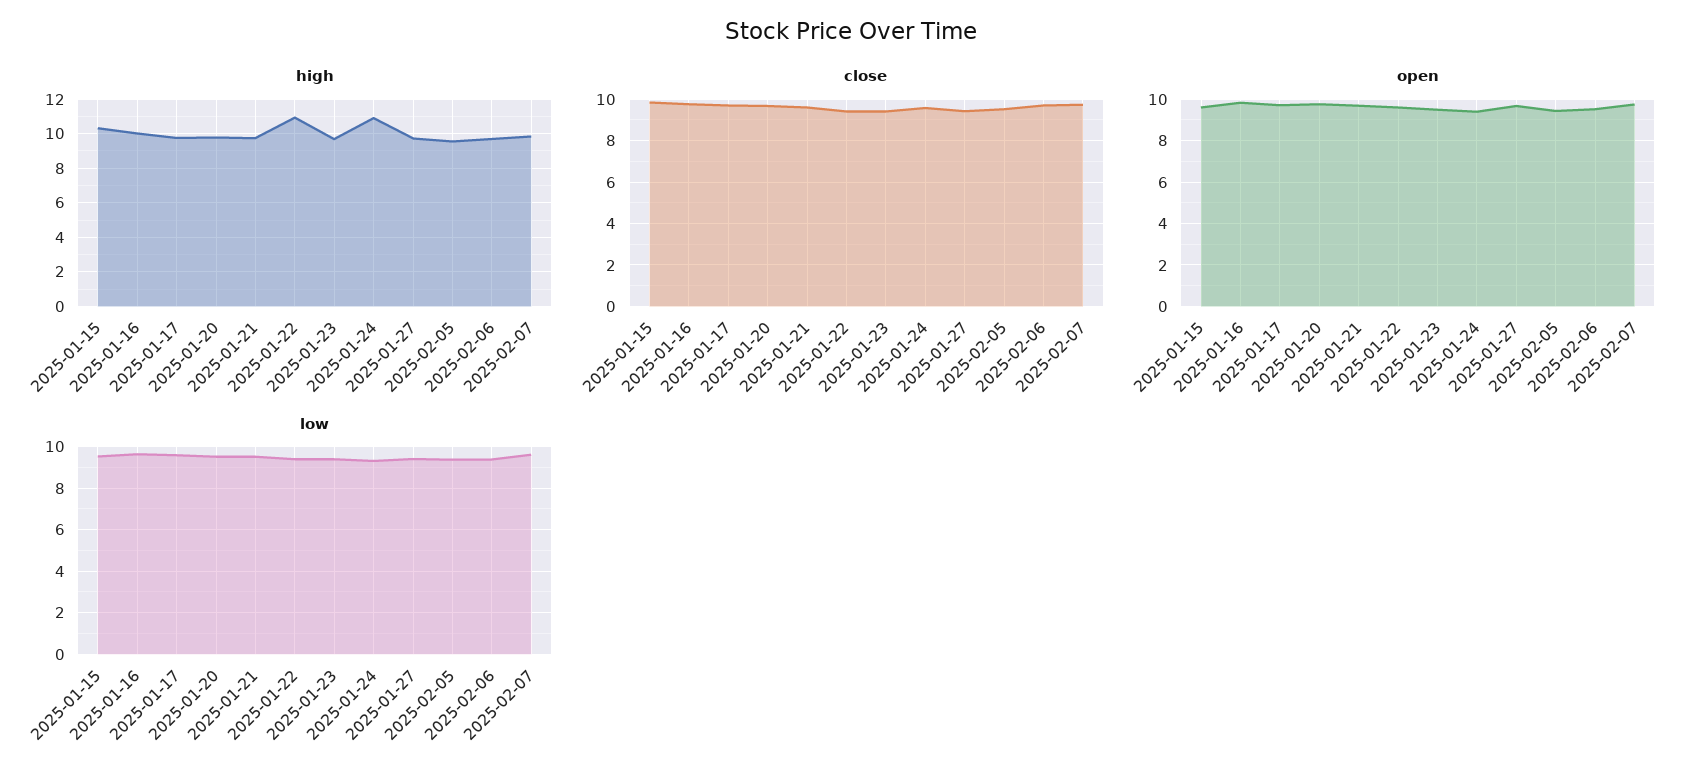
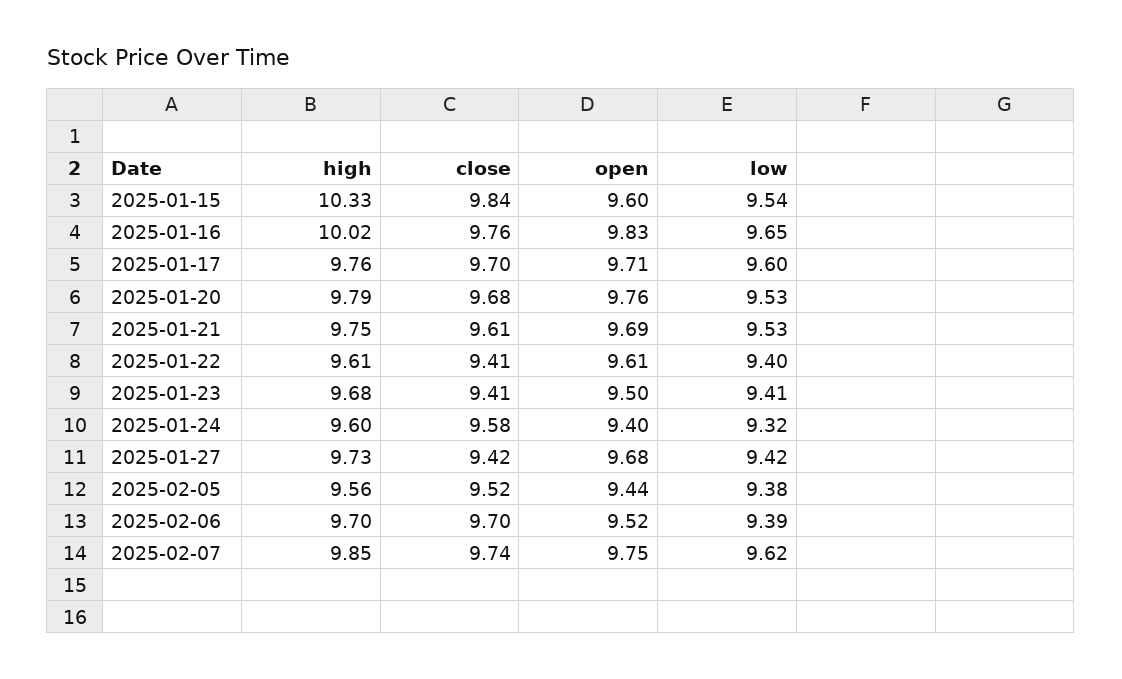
high, 2025-01-22: 11 -> 9.61
high, 2025-01-24: 11 -> 9.6

